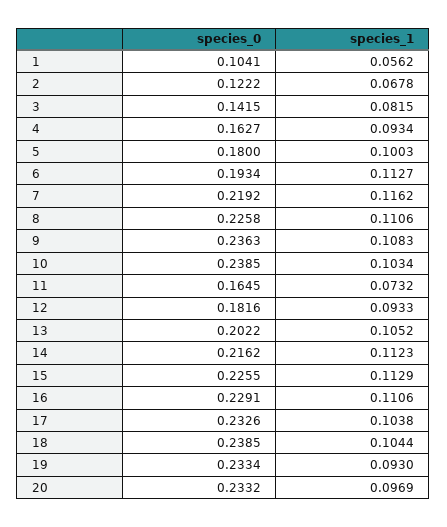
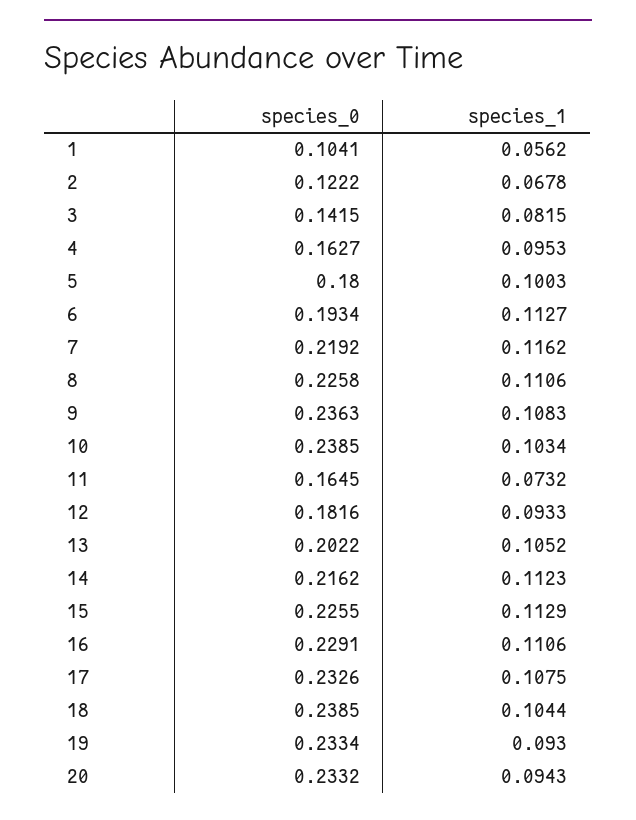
species_1, 4: 0.0934 -> 0.0953
species_1, 17: 0.1038 -> 0.1075
species_1, 20: 0.0969 -> 0.0943

